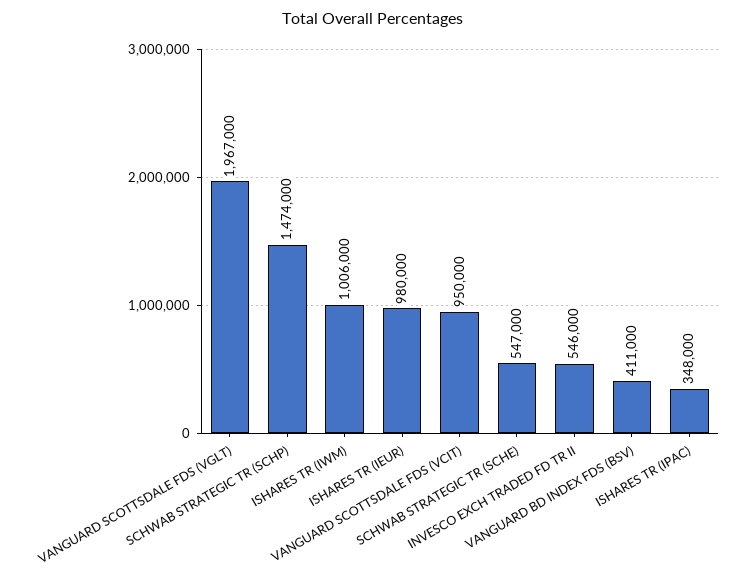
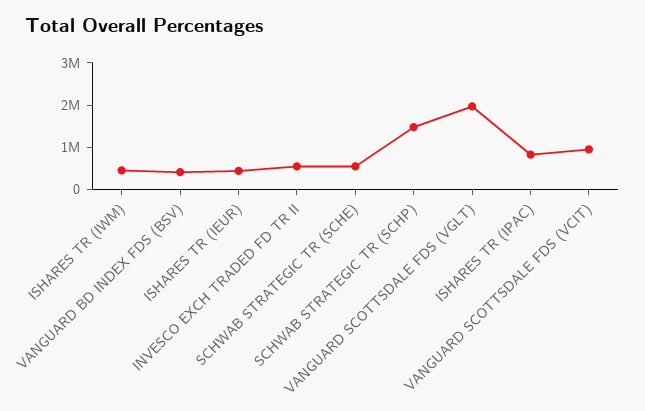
ISHARES TR (IWM): 1006000 -> 400000
ISHARES TR (IEUR): 980000 -> 400000
ISHARES TR (IPAC): 348000 -> 800000

